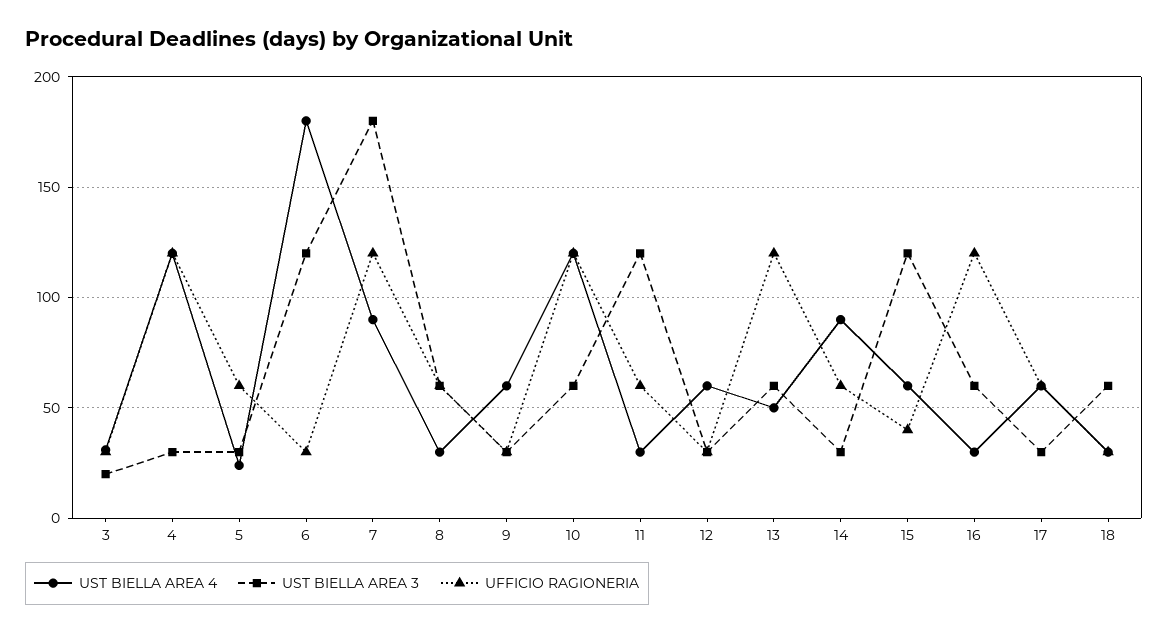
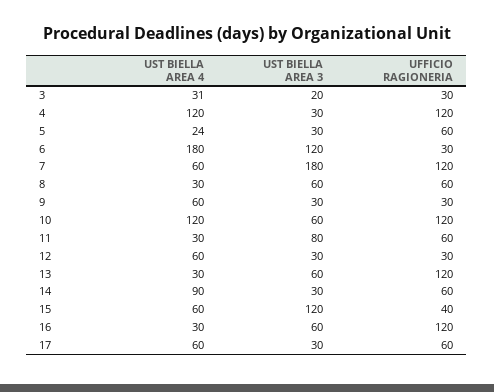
UST BIELLA AREA 4, 7: 90 -> 60
UST BIELLA AREA 3, 11: 120 -> 80
UST BIELLA AREA 4, 13: 50 -> 30
UST BIELLA AREA 4, 18: 30 -> none
UST BIELLA AREA 3, 18: 60 -> none
UFFICIO RAGIONERIA, 18: 30 -> none

